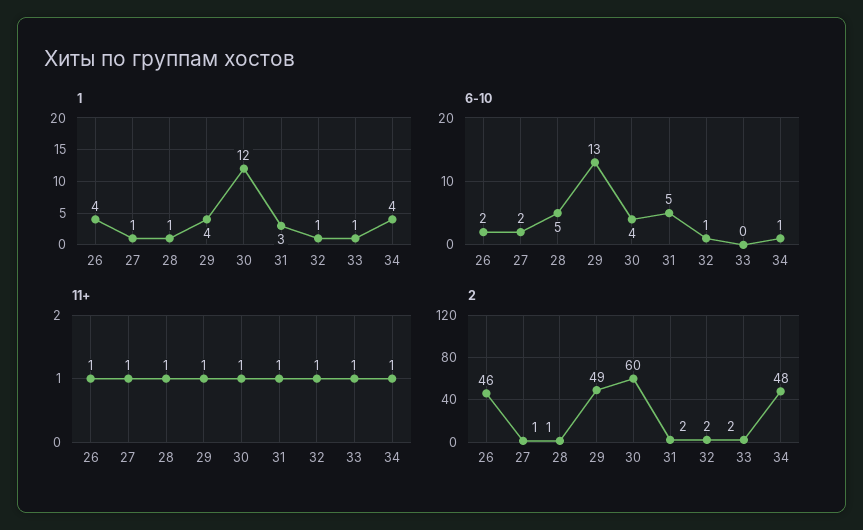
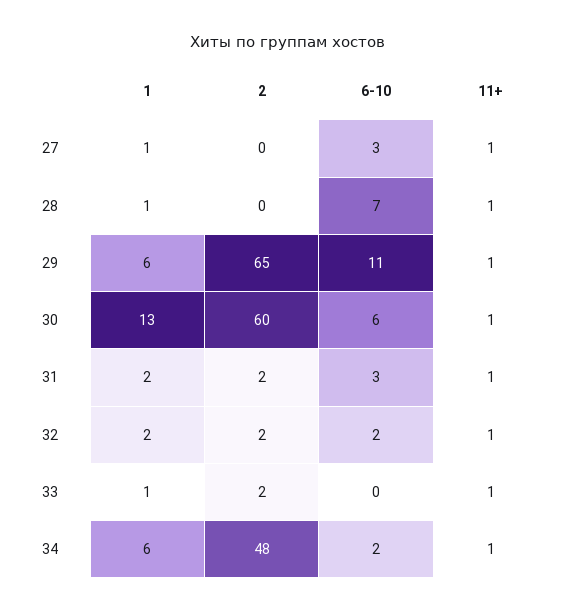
1, 26: 4 -> none
1, 29: 4 -> 6
1, 30: 12 -> 13
1, 31: 3 -> 2
1, 32: 1 -> 2
1, 34: 4 -> 6
6-10, 26: 2 -> none
6-10, 27: 2 -> 3
6-10, 28: 5 -> 7
6-10, 29: 13 -> 11
6-10, 30: 4 -> 6
6-10, 31: 5 -> 3
6-10, 32: 1 -> 2
6-10, 34: 1 -> 2
11+, 26: 1 -> none
2, 26: 46 -> none
2, 27: 1 -> 0
2, 28: 1 -> 0
2, 29: 49 -> 65

